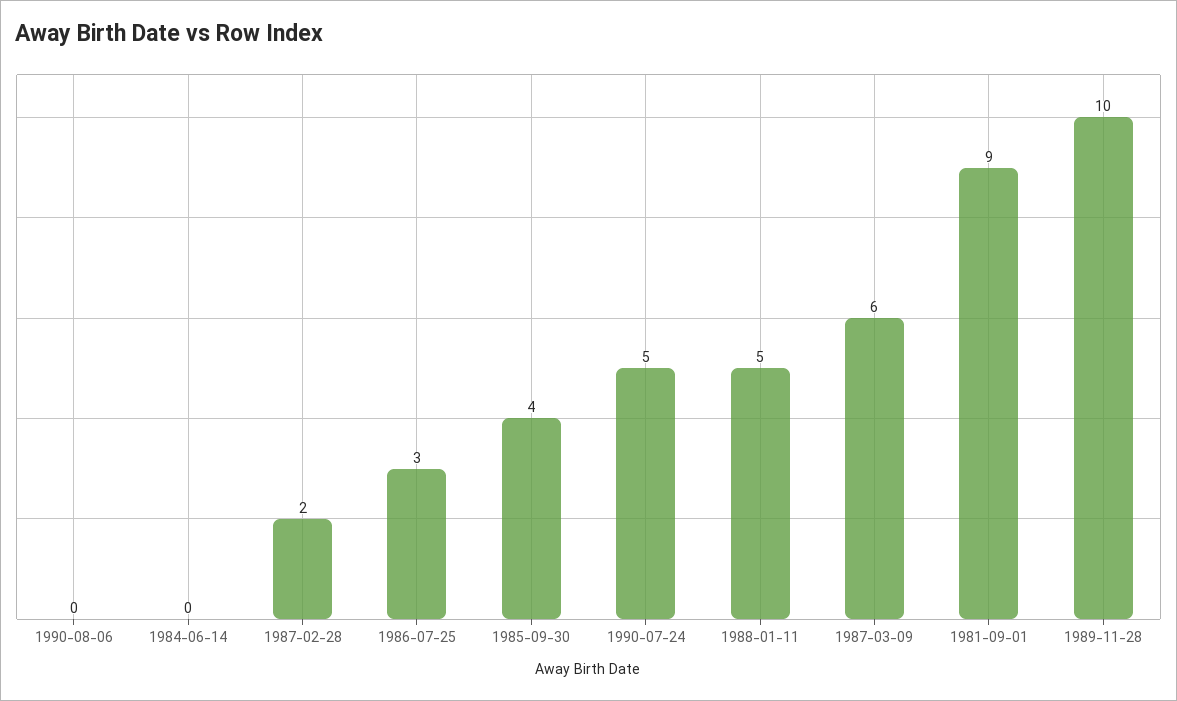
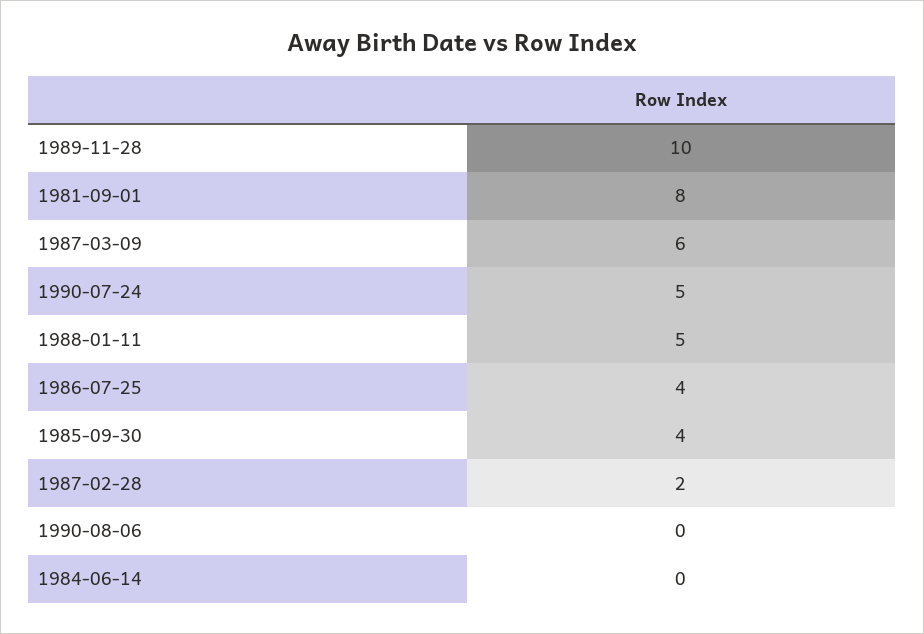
1986-07-25: 3 -> 4
1981-09-01: 9 -> 8

